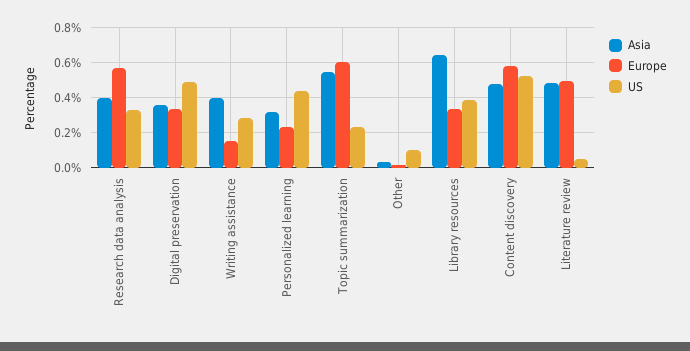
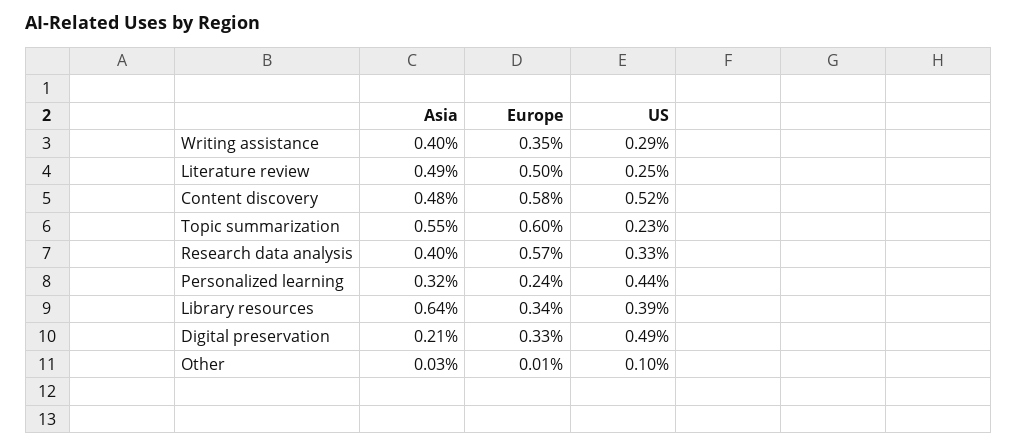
Asia, Digital preservation: 0.35 -> 0.21
Europe, Writing assistance: 0.15 -> 0.35
US, Literature review: 0.05 -> 0.25

